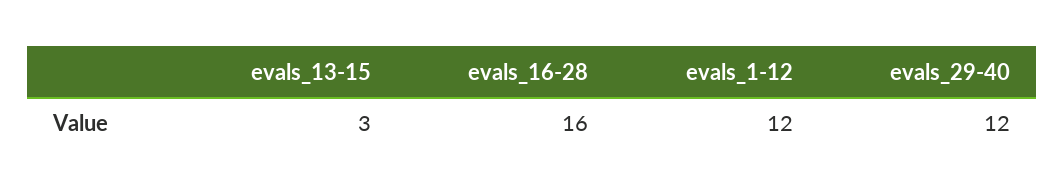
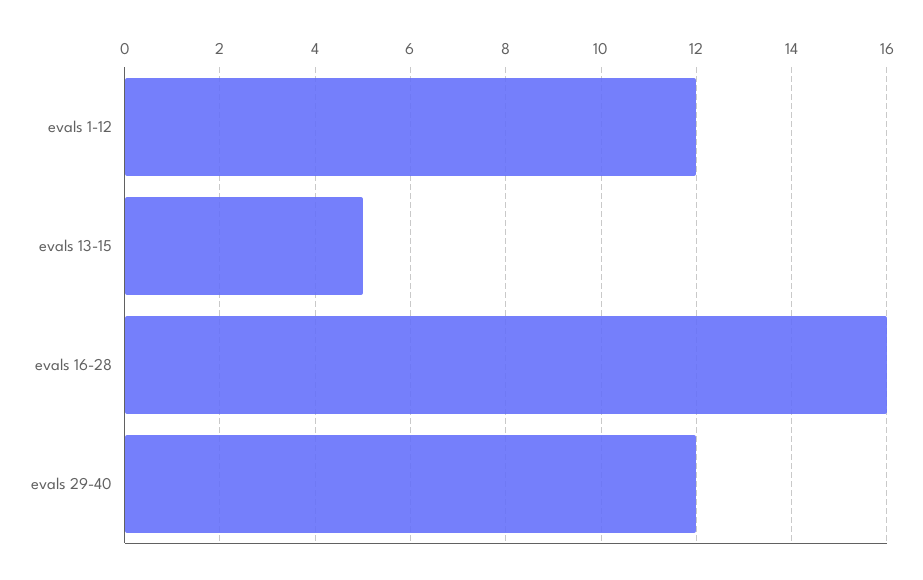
evals_13-15: 3 -> 5

